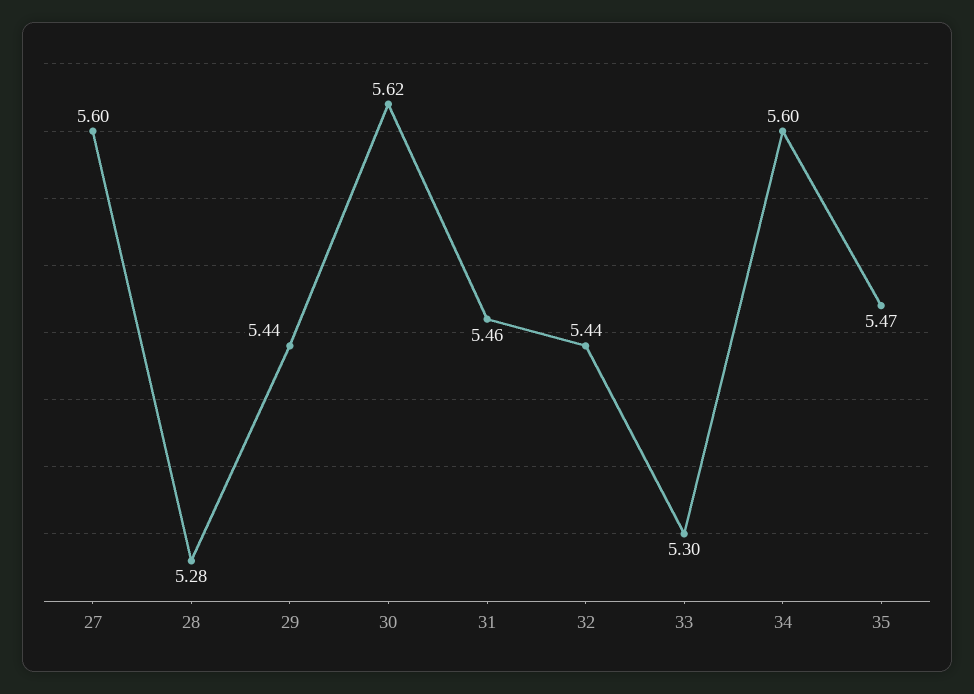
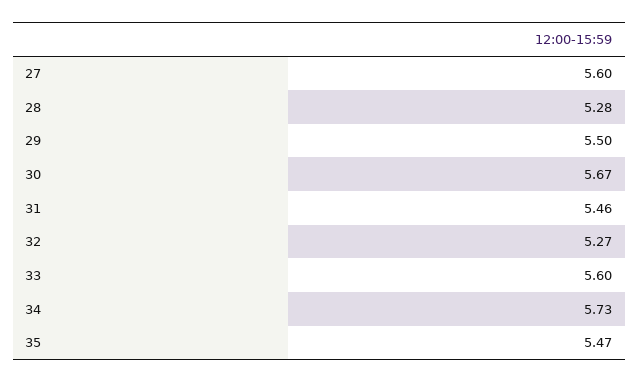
29: 5.44 -> 5.5
30: 5.62 -> 5.67
32: 5.44 -> 5.27
33: 5.3 -> 5.6
34: 5.6 -> 5.73

